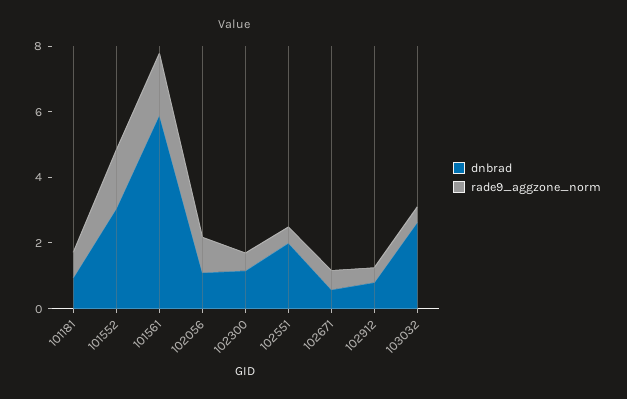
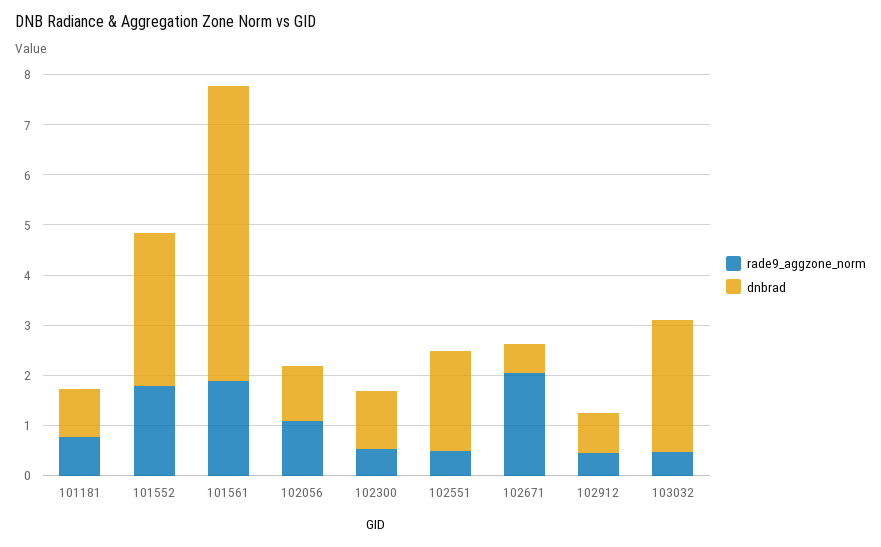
rade9_aggzone_norm, 102671: 0.5 -> 2

